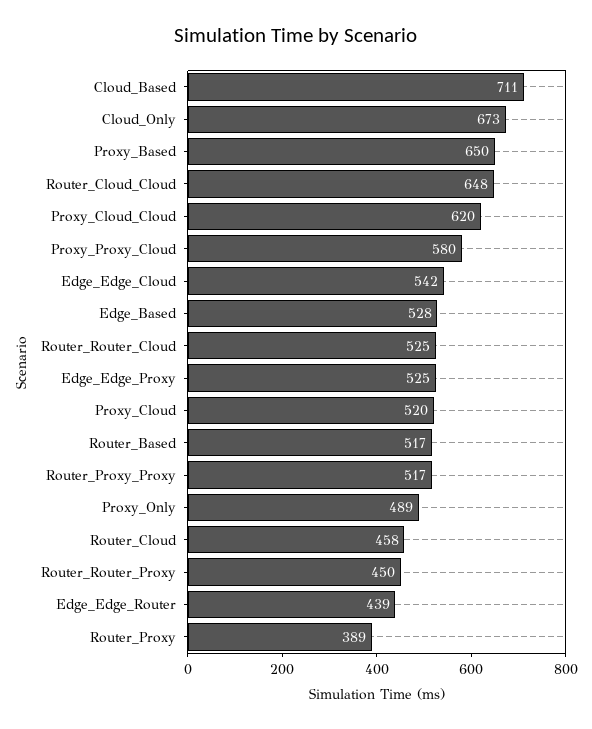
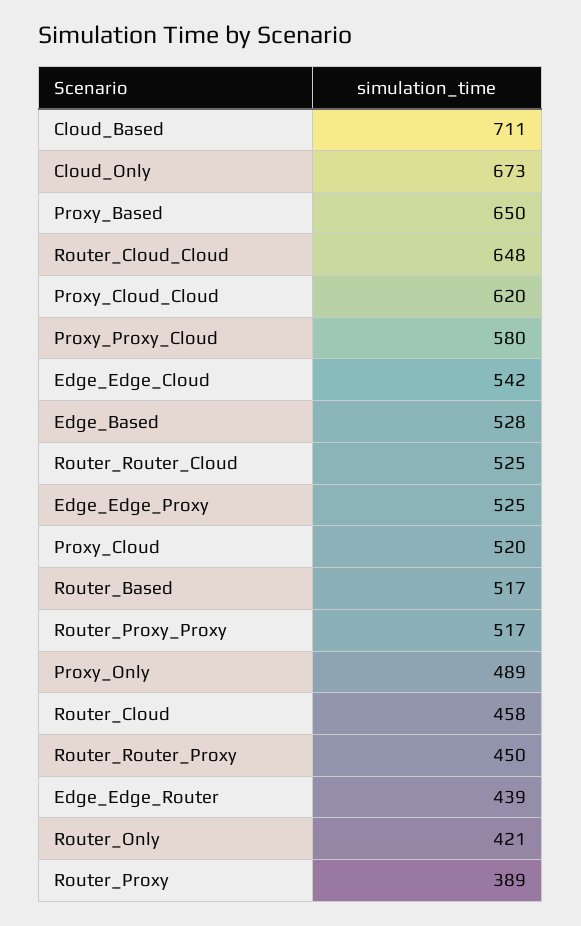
Router_Only: none -> 421

